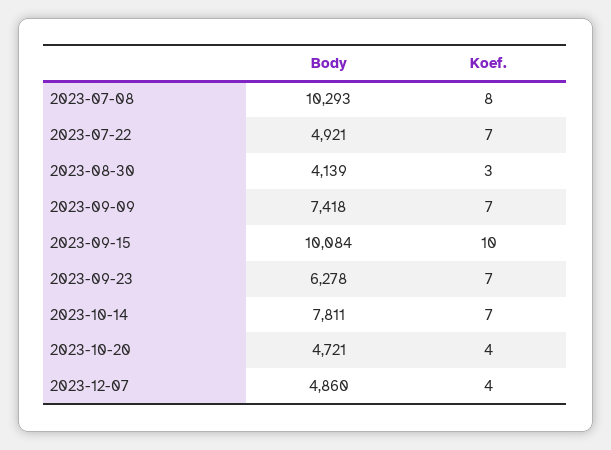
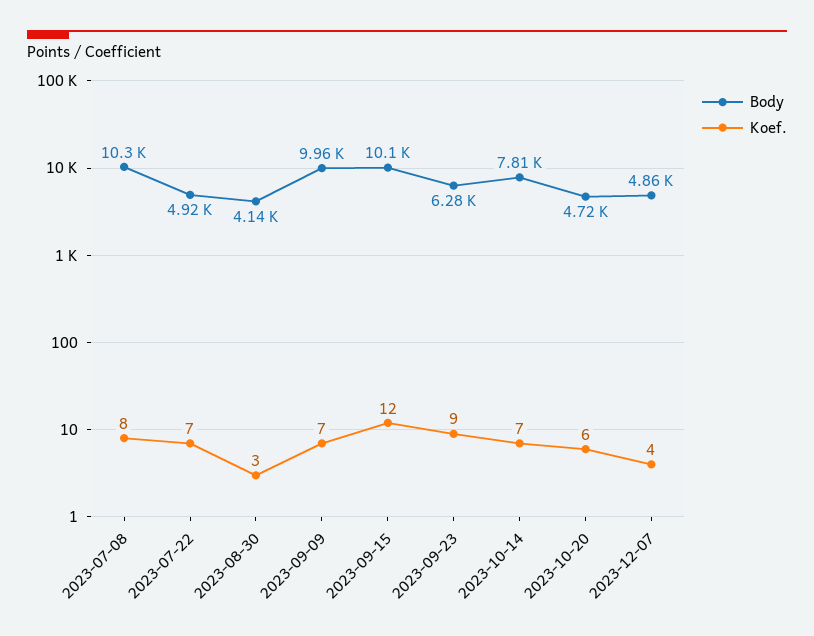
Body, 2023-09-09: 7418 -> 9960
Koef., 2023-09-15: 10 -> 12
Koef., 2023-09-23: 7 -> 9
Koef., 2023-10-20: 4 -> 6

